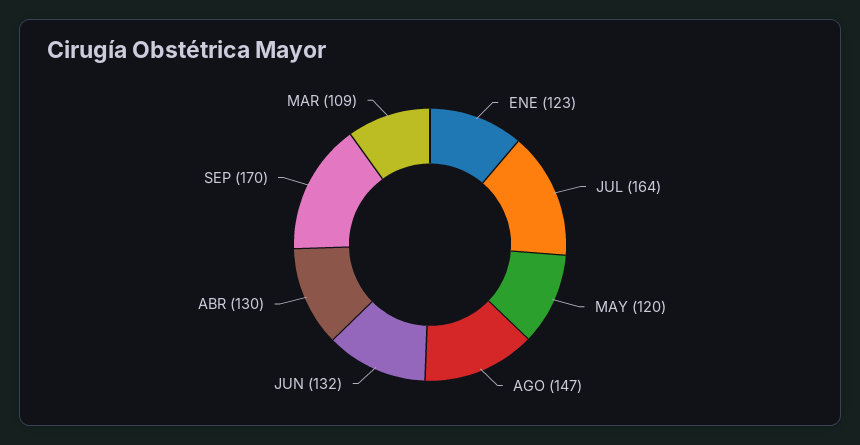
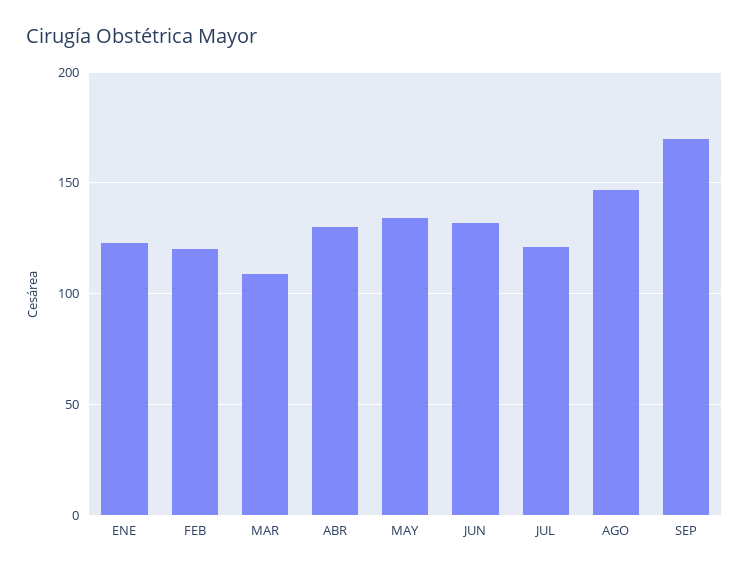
JUL: 164 -> 120
MAY: 120 -> 135
FEB: none -> 120

